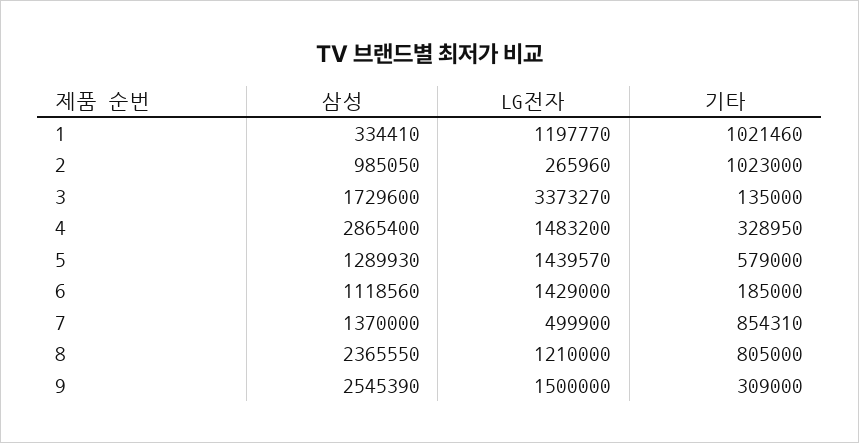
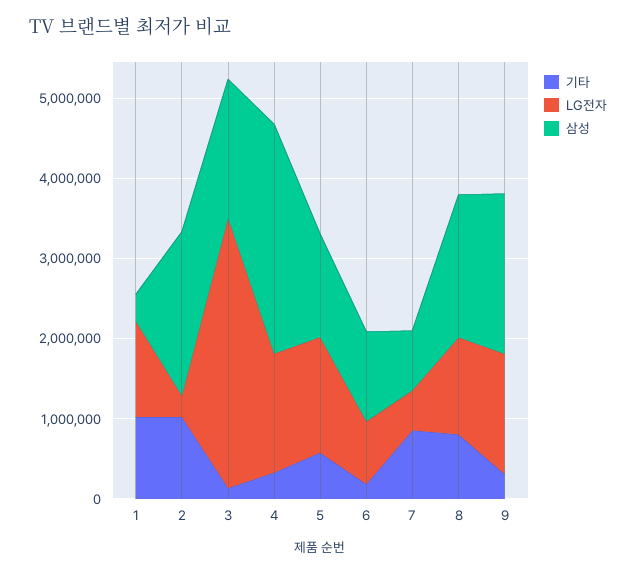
삼성, 2: 985050 -> 2000000
LG전자, 6: 1429000 -> 800000
삼성, 7: 1370000 -> 800000
삼성, 8: 2365550 -> 1800000
삼성, 9: 2545390 -> 2000000

